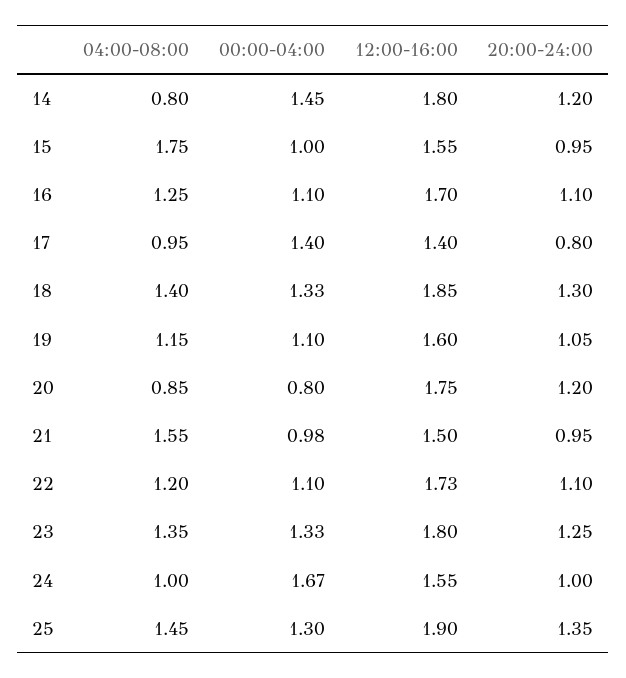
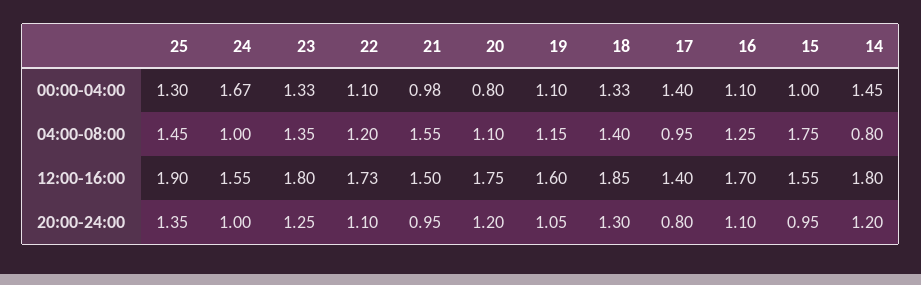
04:00-08:00, 20: 0.85 -> 1.1

